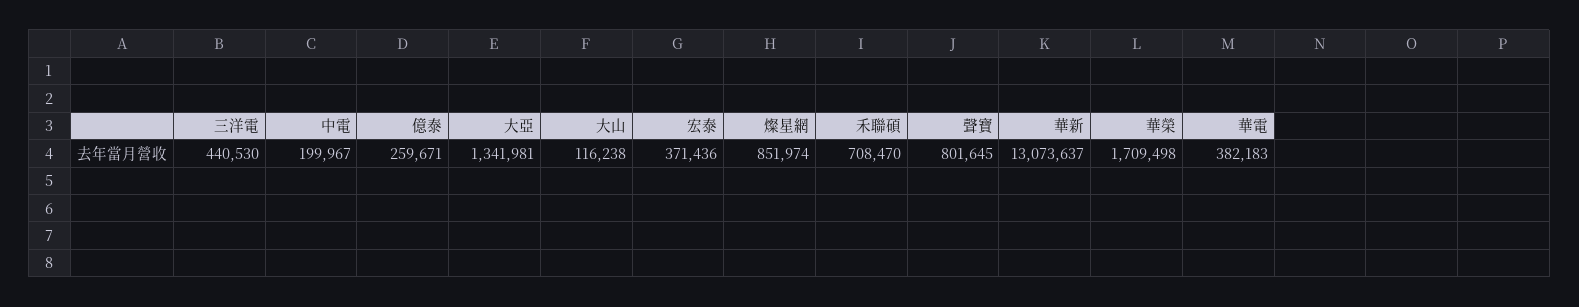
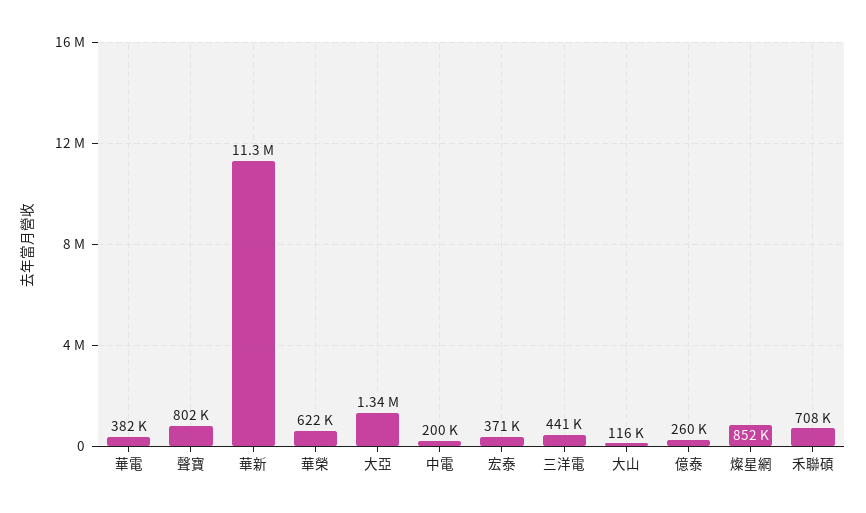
華新: 13073637 -> 11300000
華榮: 1709498 -> 622000

